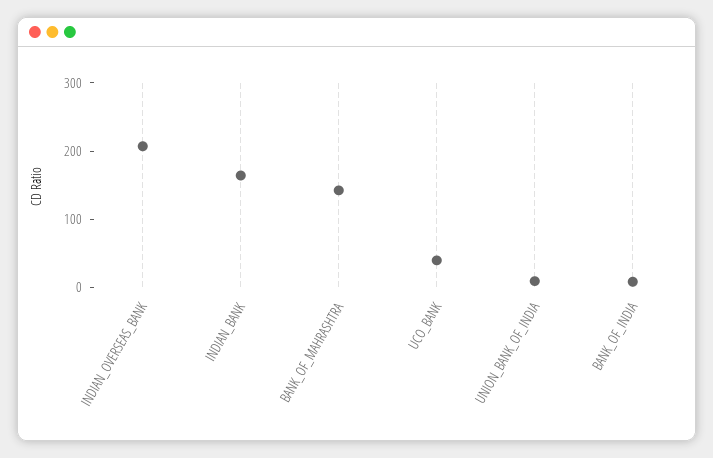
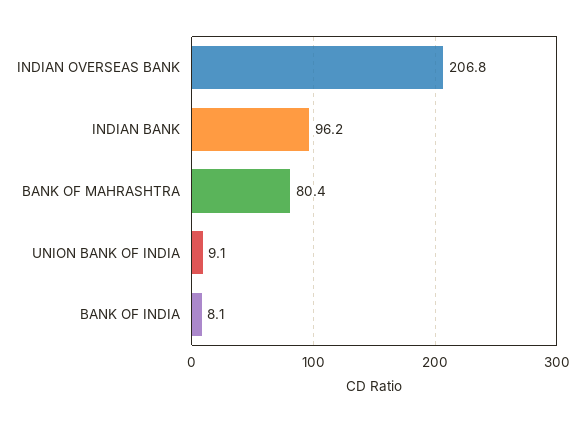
INDIAN_BANK: 160 -> 96.2
BANK_OF_MAHRASHTRA: 140 -> 80.4
UCO_BANK: 40 -> none

